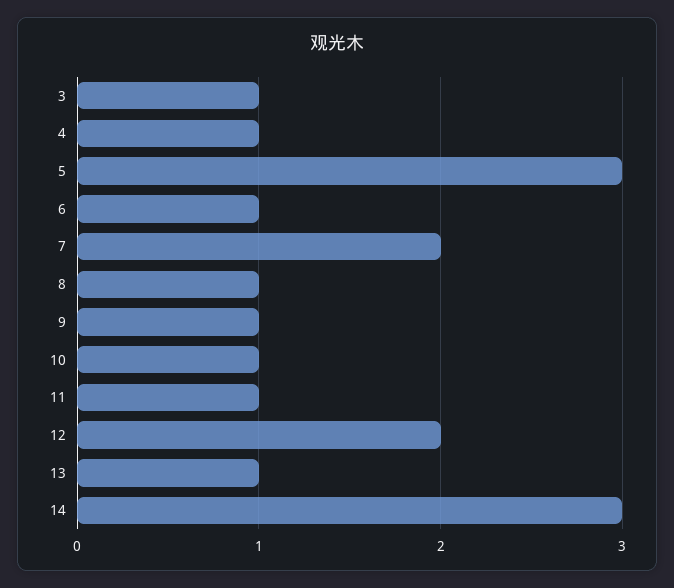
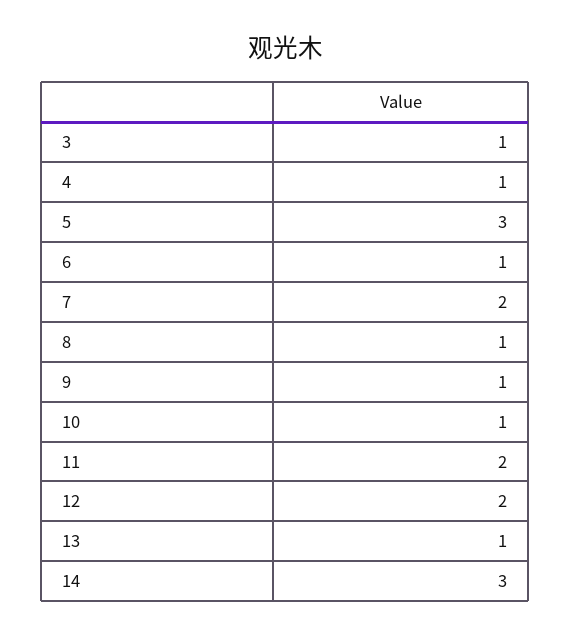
11: 1 -> 2

